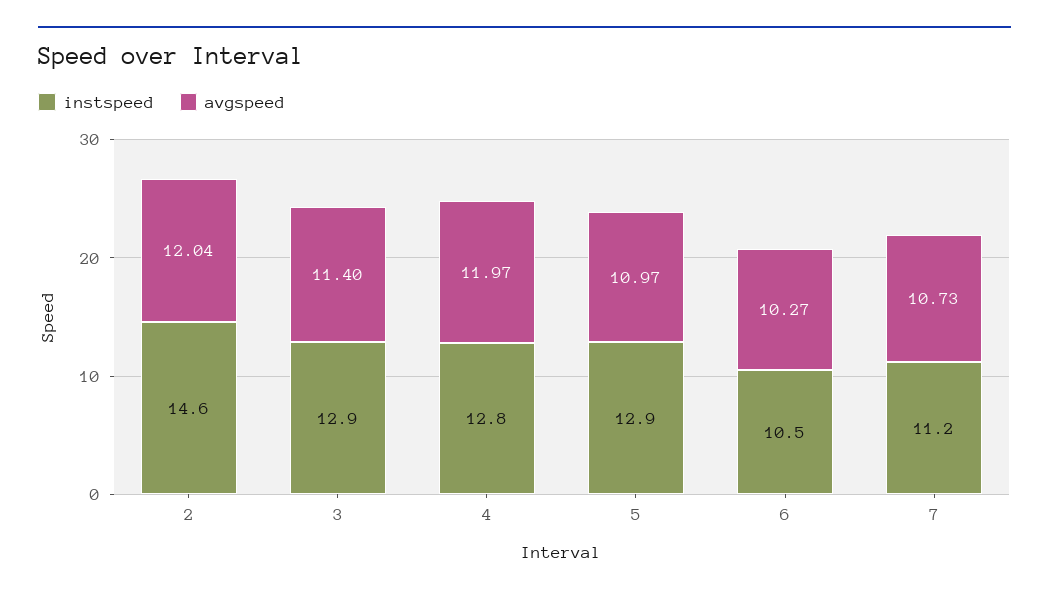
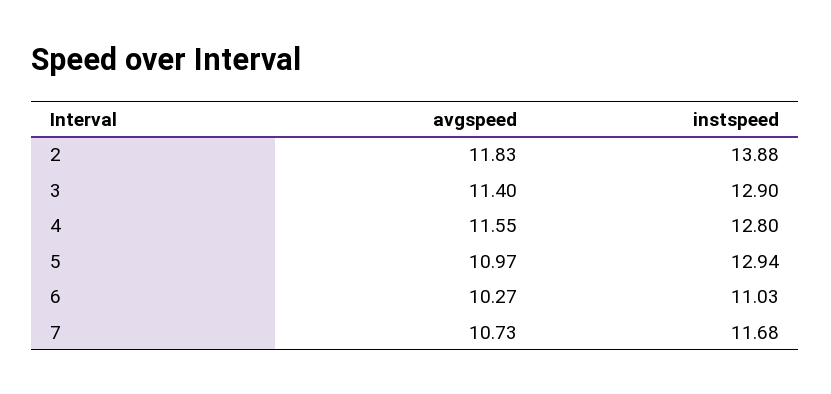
instspeed, 2: 14.6 -> 13.88
avgspeed, 2: 12.04 -> 11.83
avgspeed, 4: 11.97 -> 11.55
instspeed, 6: 10.5 -> 11.03
instspeed, 7: 11.2 -> 11.68

